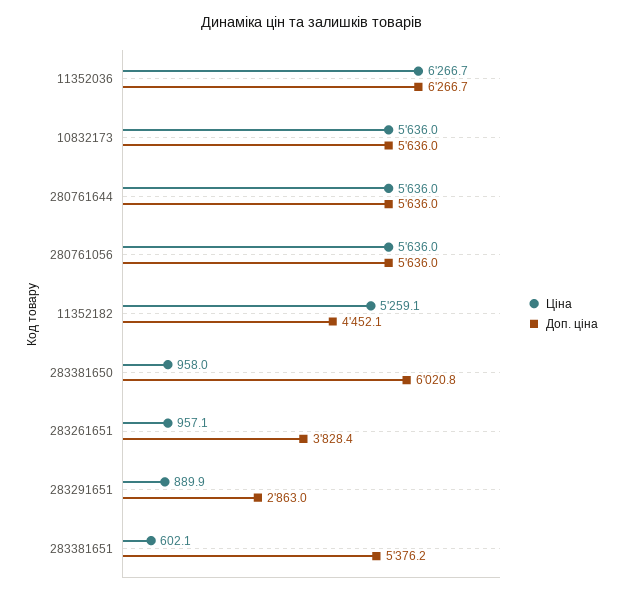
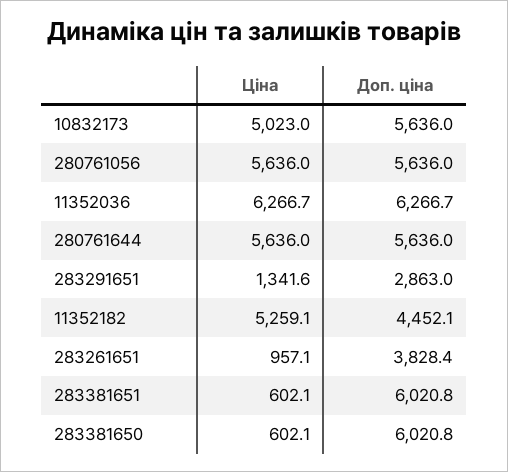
Ціна, 10832173: 5636 -> 5023
Ціна, 283381650: 958 -> 602.1
Ціна, 283291651: 889.9 -> 1341.6
Доп. ціна, 283381651: 5376.2 -> 6020.8

